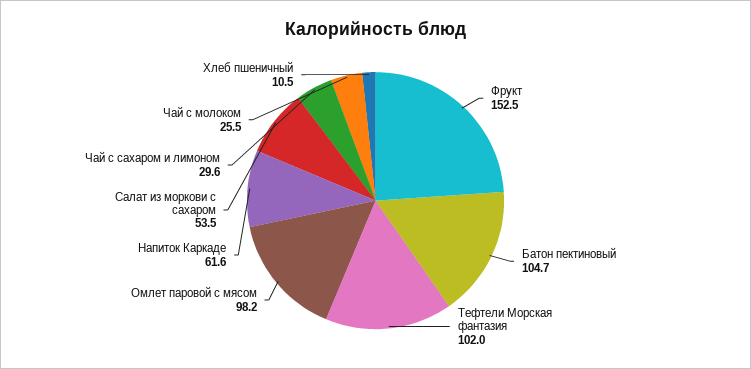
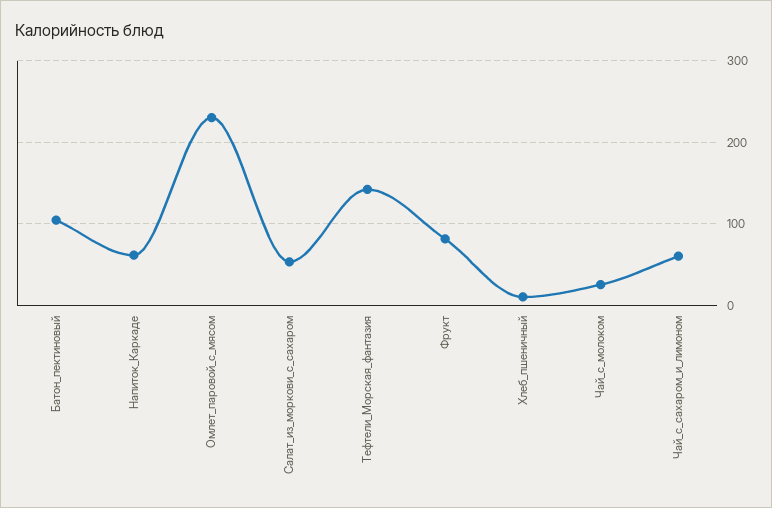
Фрукт: 152.5 -> 80
Тефтели Морская фантазия: 102 -> 140
Омлет паровой с мясом: 98.2 -> 230
Чай с сахаром и лимоном: 29.6 -> 60

